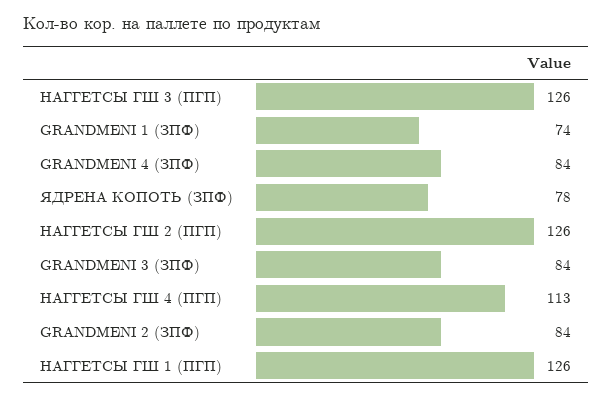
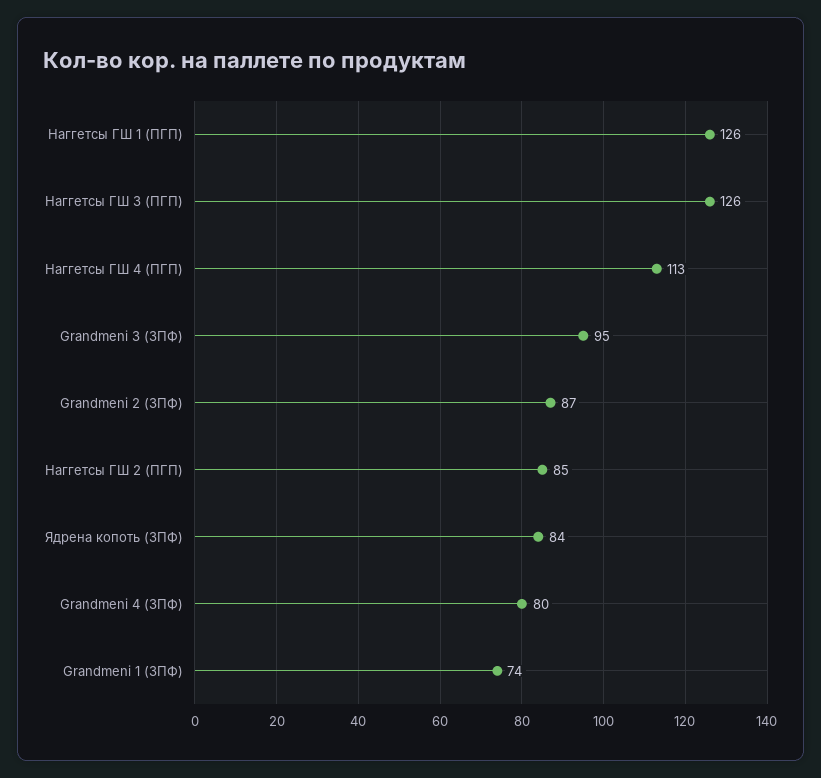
GRANDMENI 4 (ЗПФ): 84 -> 80
ЯДРЕНА КОПОТЬ (ЗПФ): 78 -> 84
НАГГЕТСЫ ГШ 2 (ПГП): 126 -> 85
GRANDMENI 3 (ЗПФ): 84 -> 95
GRANDMENI 2 (ЗПФ): 84 -> 87

